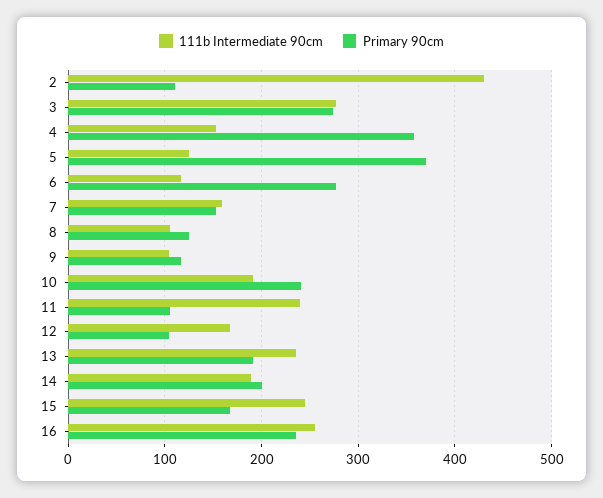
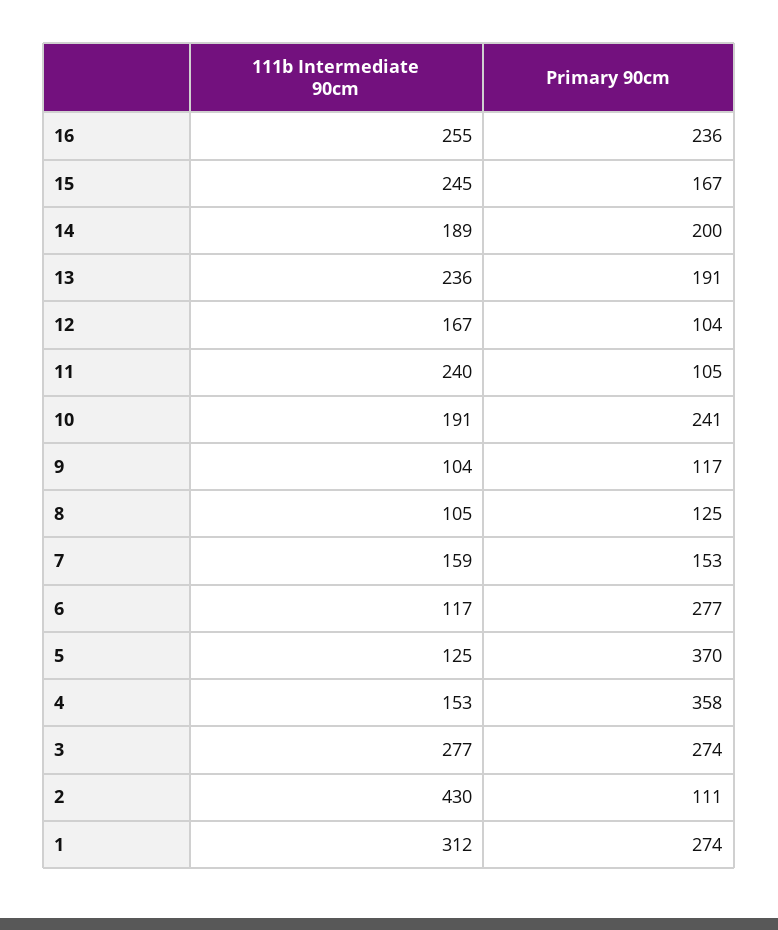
111b Intermediate 90cm, 1: none -> 312
Primary 90cm, 1: none -> 274

